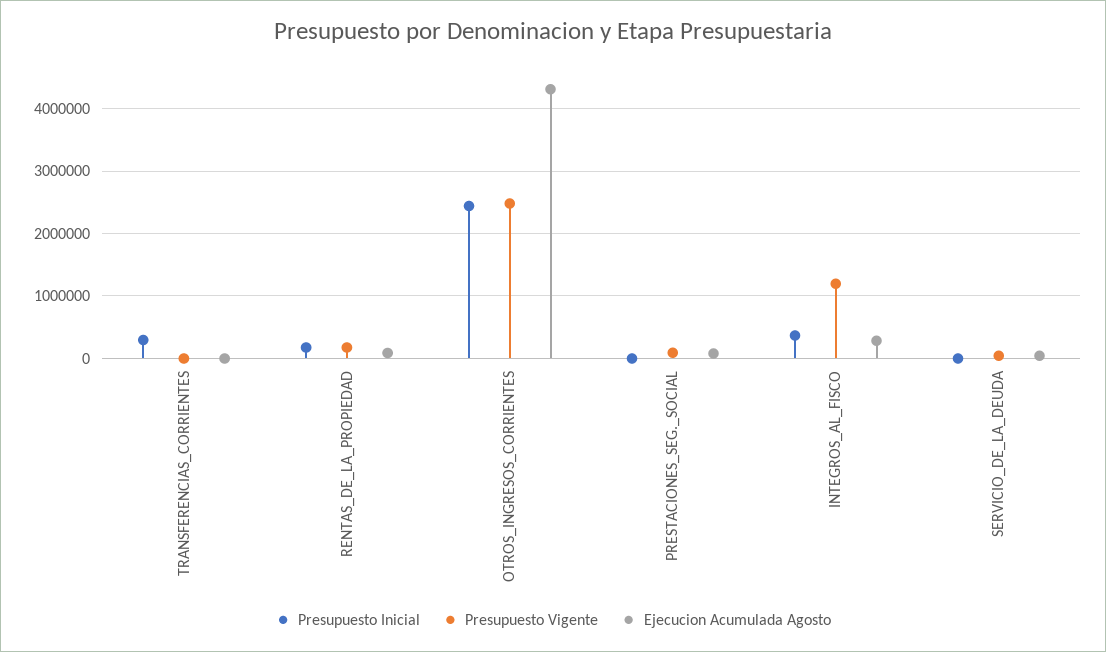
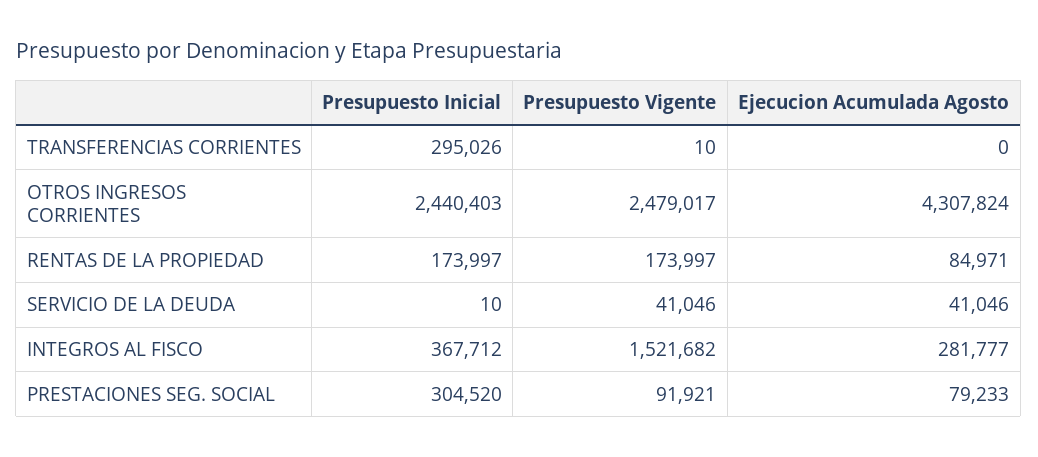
Presupuesto Inicial, PRESTACIONES_SEG._SOCIAL: 0 -> 304520
Presupuesto Vigente, INTEGROS_AL_FISCO: 1200000 -> 1521682

